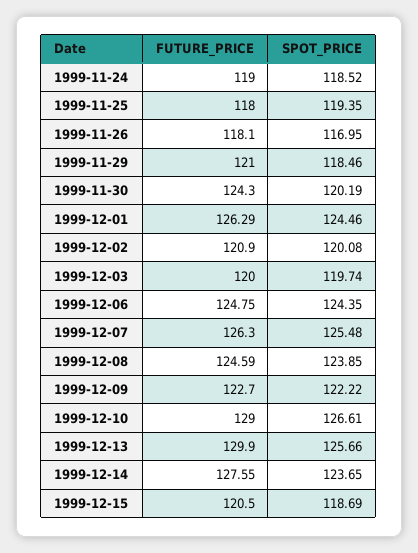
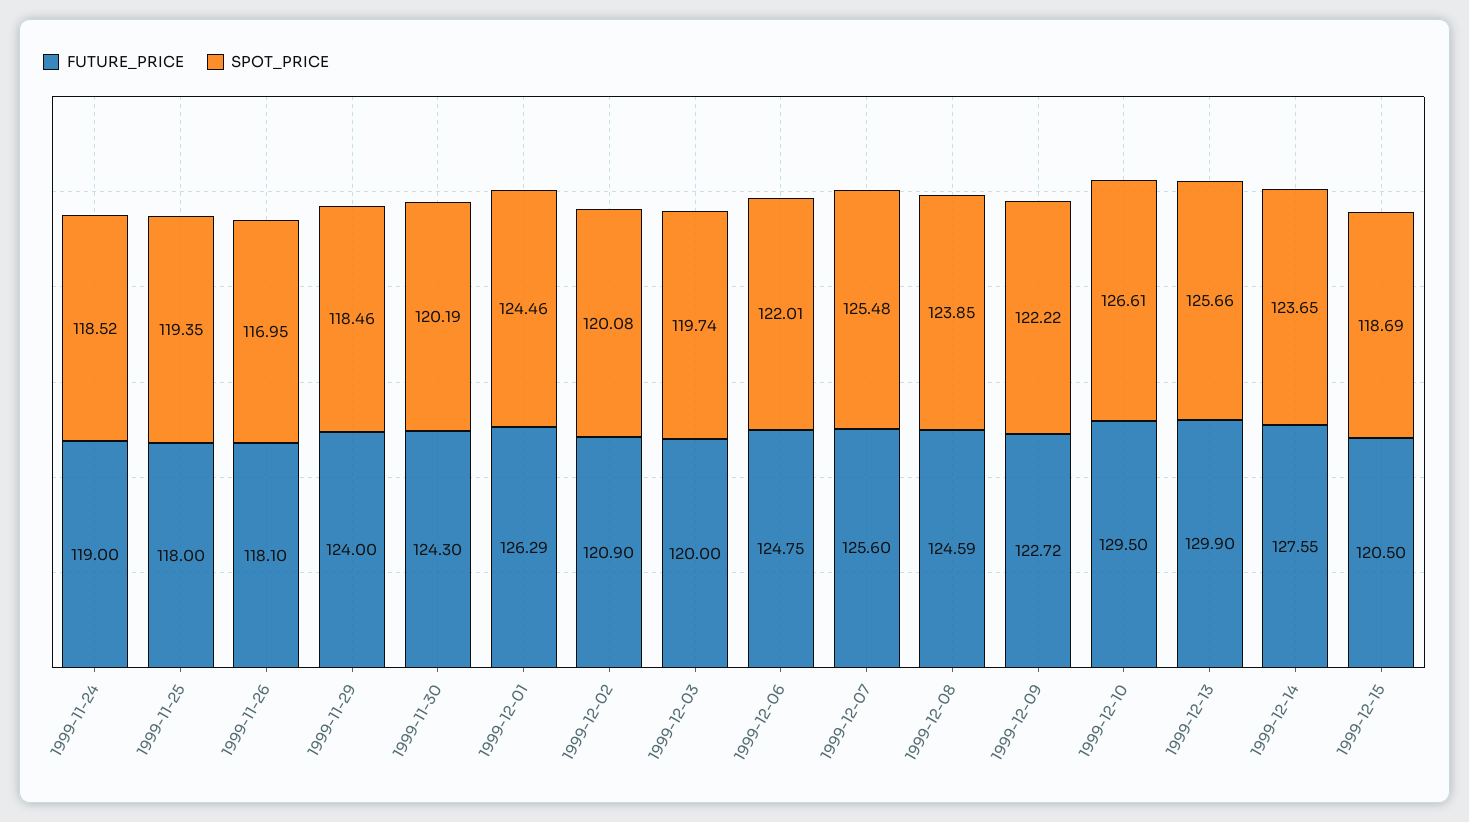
FUTURE_PRICE, 1999-11-29: 121 -> 124
SPOT_PRICE, 1999-12-06: 124.35 -> 122.01
FUTURE_PRICE, 1999-12-07: 126.3 -> 125.6
FUTURE_PRICE, 1999-12-09: 122.7 -> 122.72
FUTURE_PRICE, 1999-12-10: 129 -> 129.5

